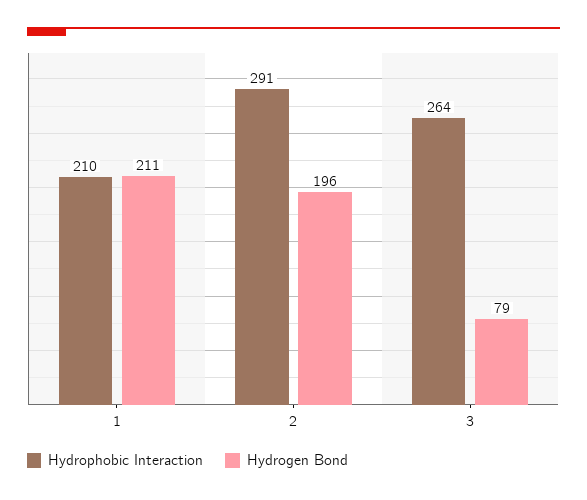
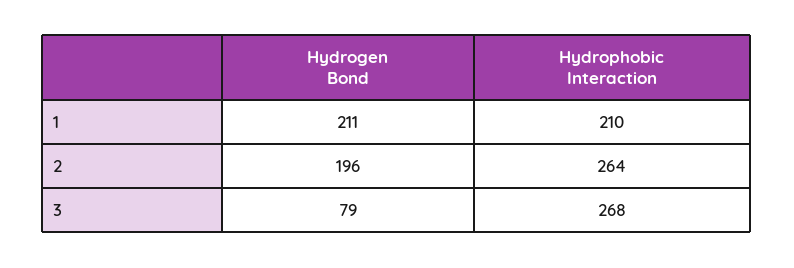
Hydrophobic Interaction, 2: 291 -> 264
Hydrophobic Interaction, 3: 264 -> 268

